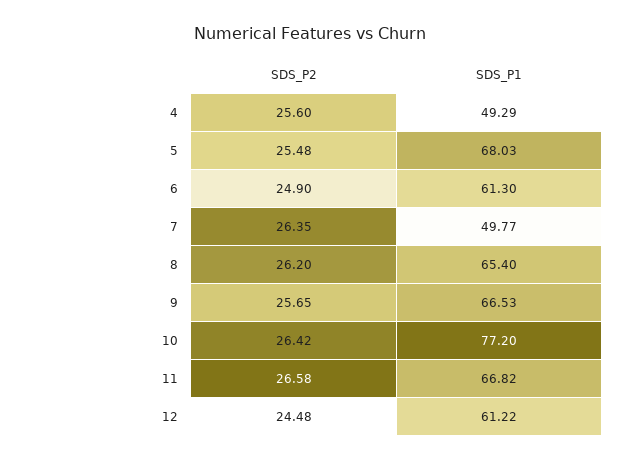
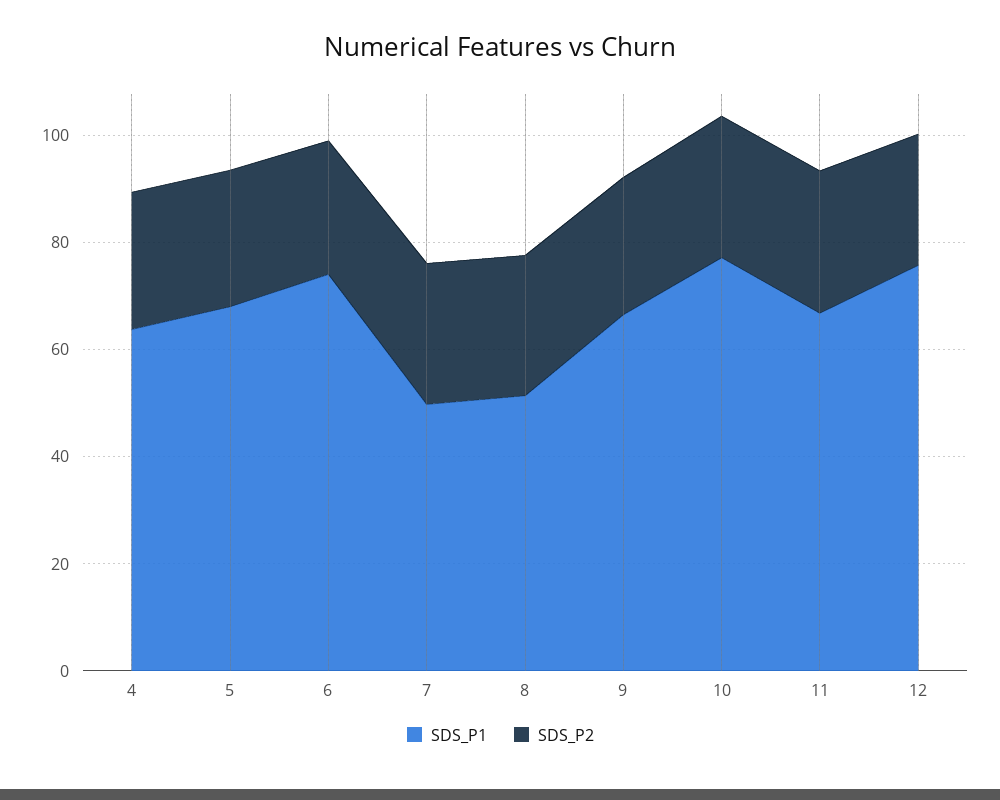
SDS_P1, 4: 49.29 -> 65
SDS_P1, 6: 61.3 -> 75
SDS_P1, 8: 65.4 -> 50
SDS_P1, 12: 61.22 -> 75

